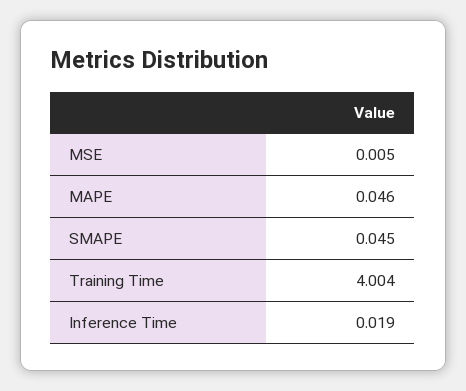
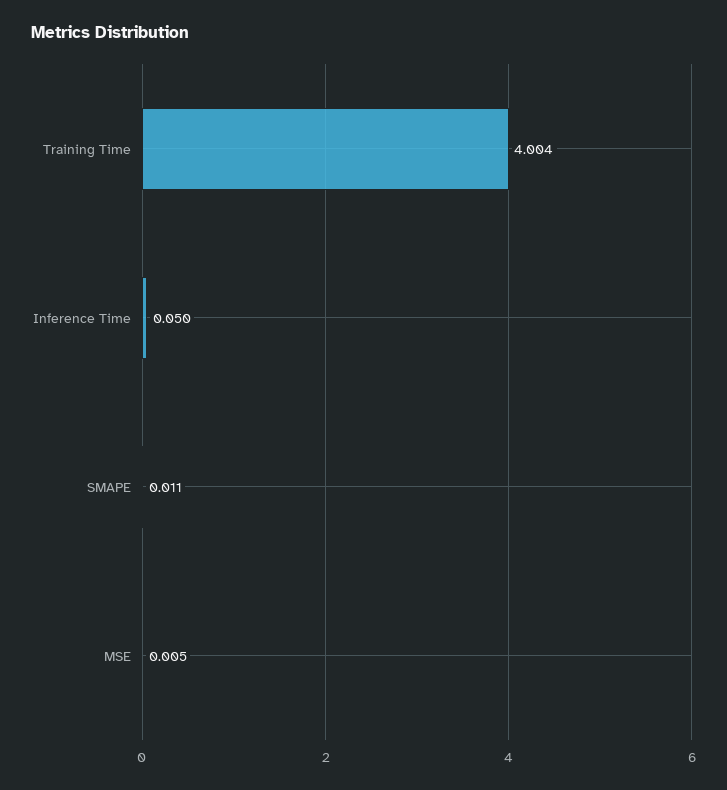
MAPE: 0.046 -> none
SMAPE: 0.045 -> 0.011
Inference Time: 0.019 -> 0.05

